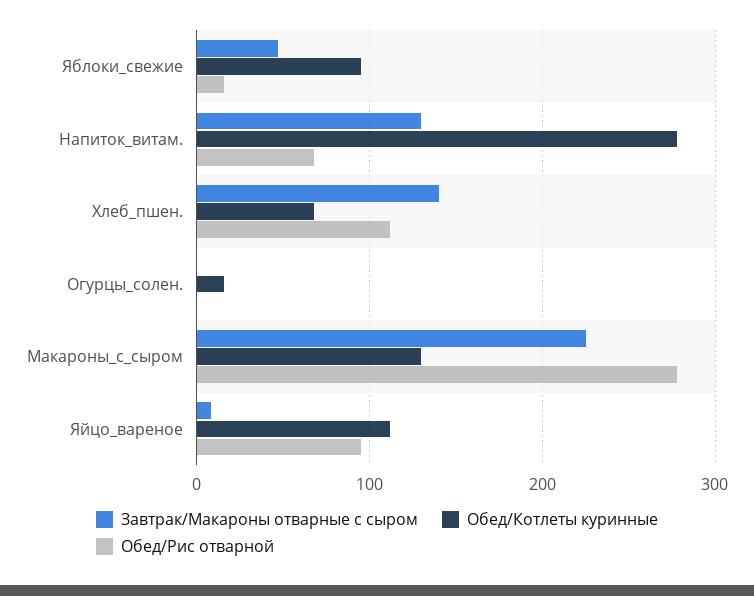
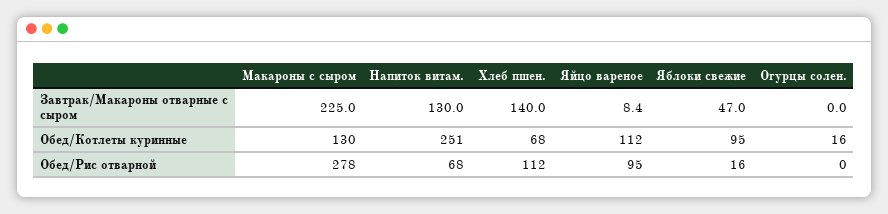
Обед/Котлеты куринные, Напиток_витам.: 280 -> 251

